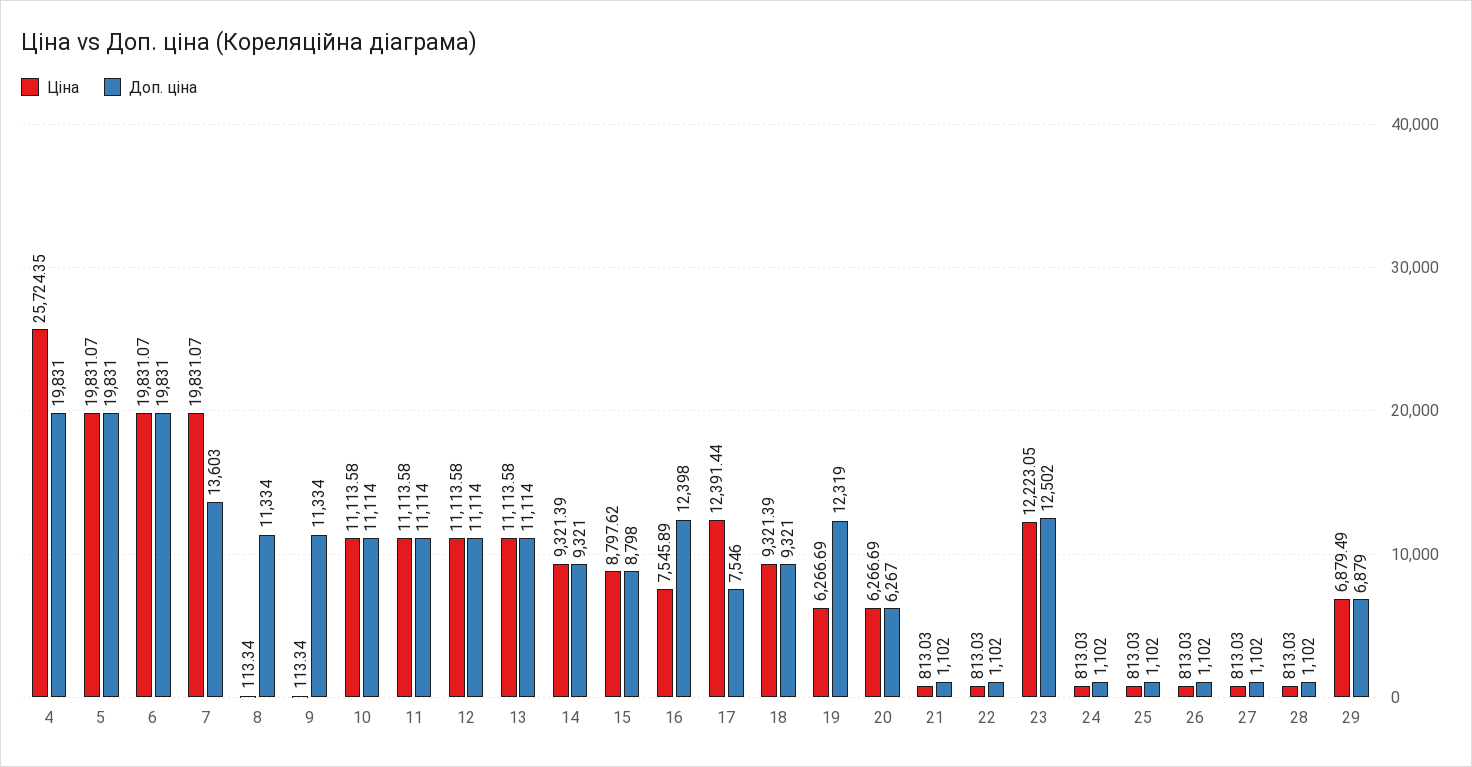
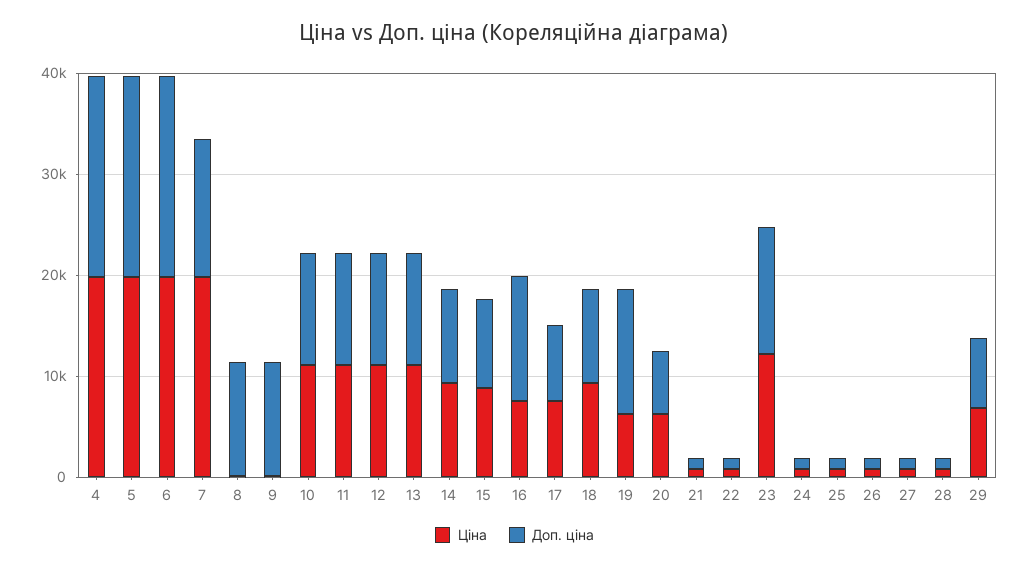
Ціна, 4: 25724.35 -> 20000
Ціна, 17: 12391.44 -> 8000

